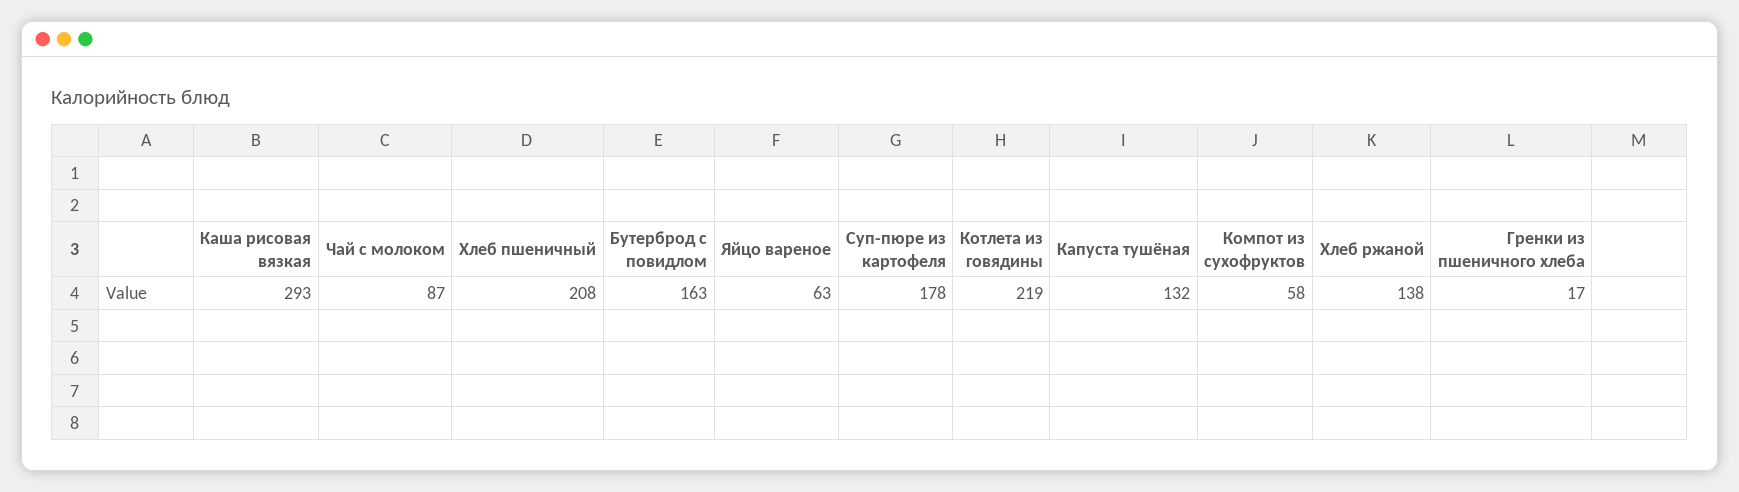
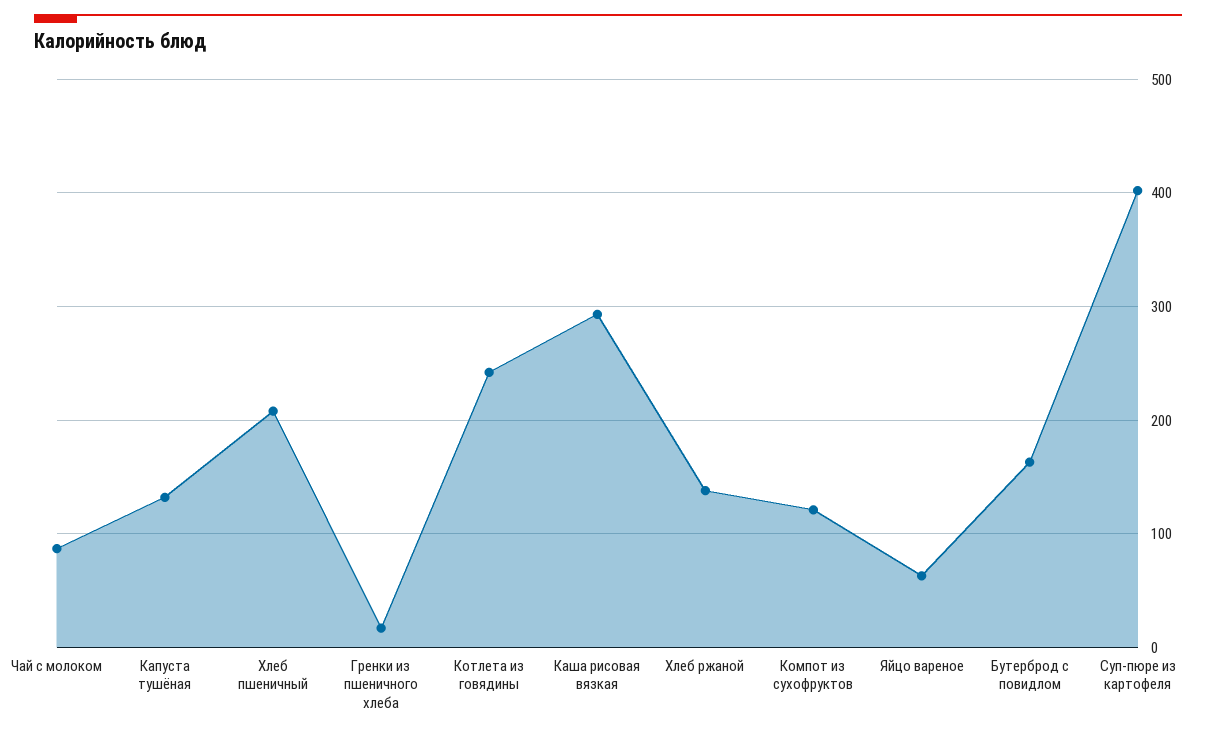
Суп-пюре из картофеля: 178 -> 400
Котлета из говядины: 219 -> 240
Компот из сухофруктов: 58 -> 120

